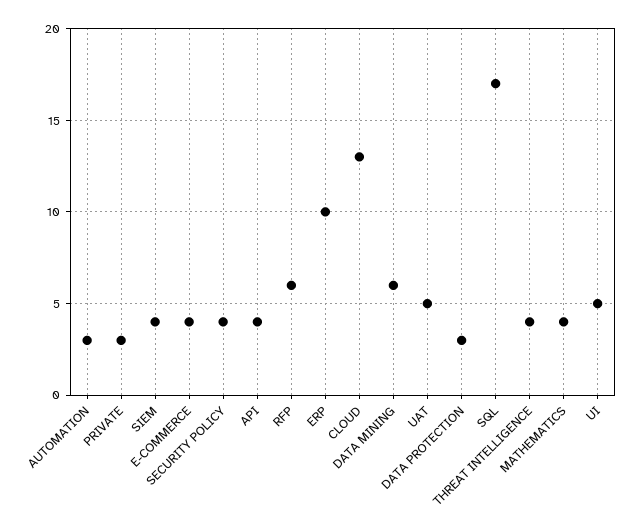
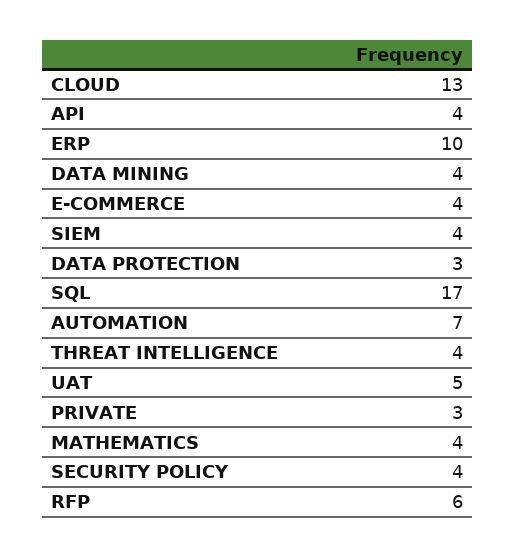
AUTOMATION: 3 -> 7
DATA MINING: 6 -> 4
UI: 5 -> none

